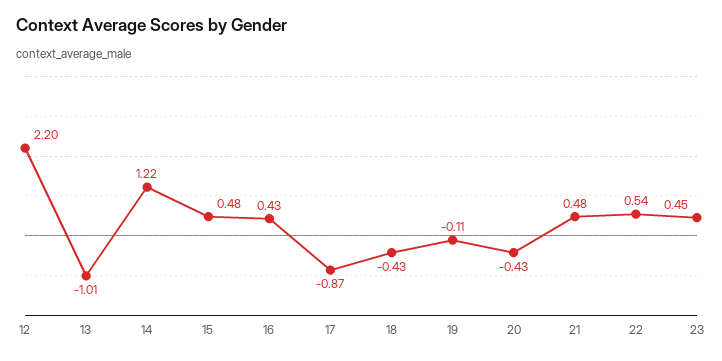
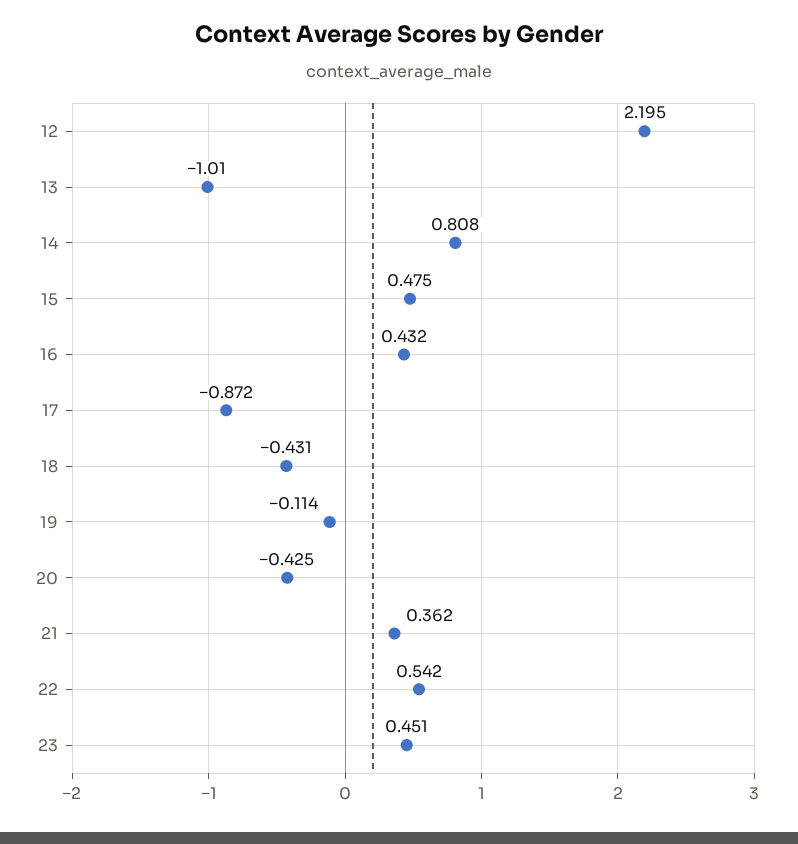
14: 1.22 -> 0.808
21: 0.48 -> 0.362

